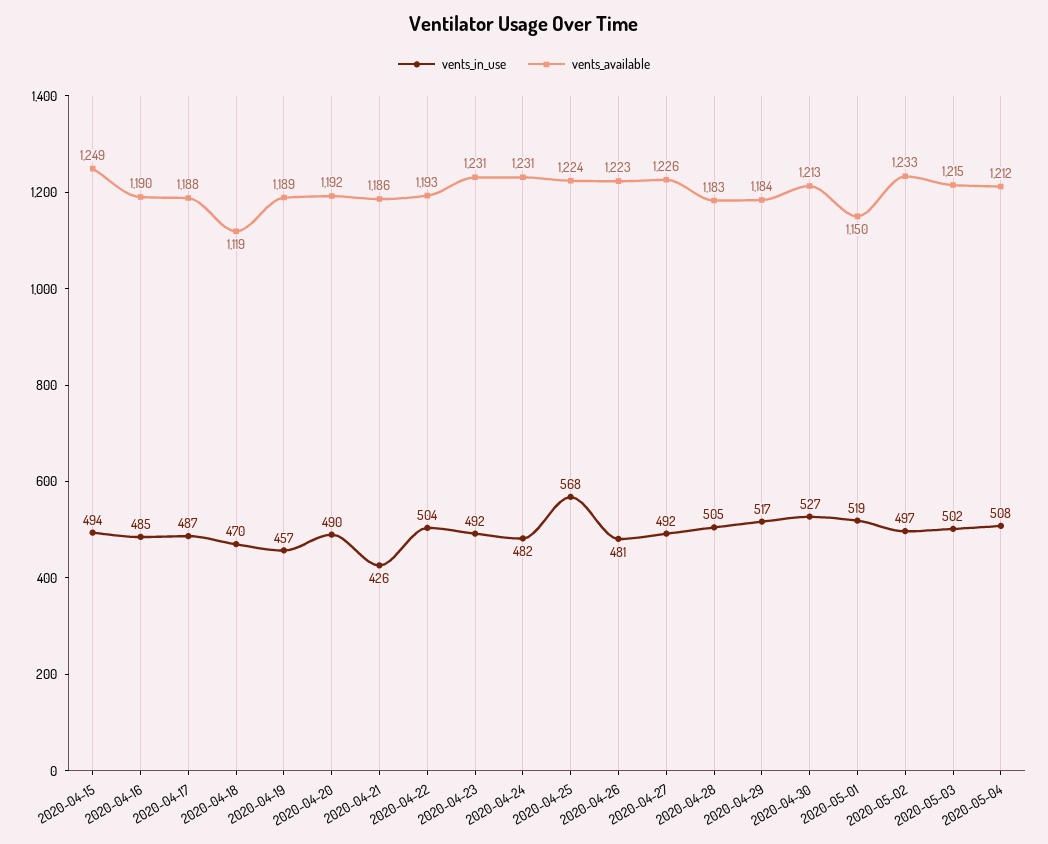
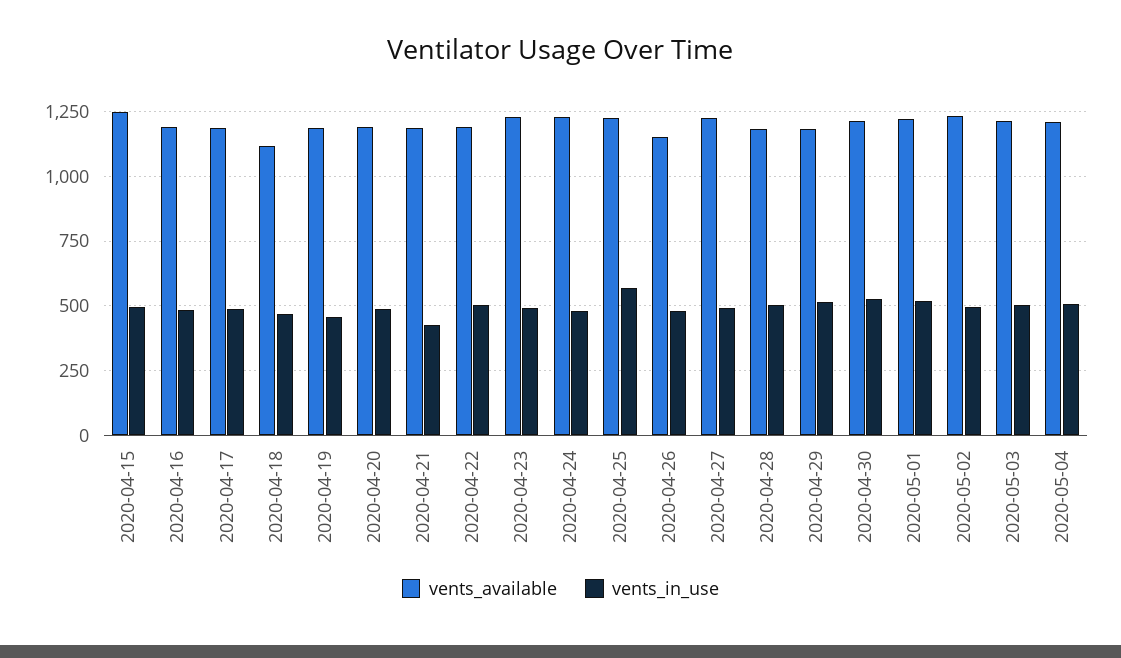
vents_available, 2020-04-26: 1223 -> 1150
vents_available, 2020-05-01: 1150 -> 1225

